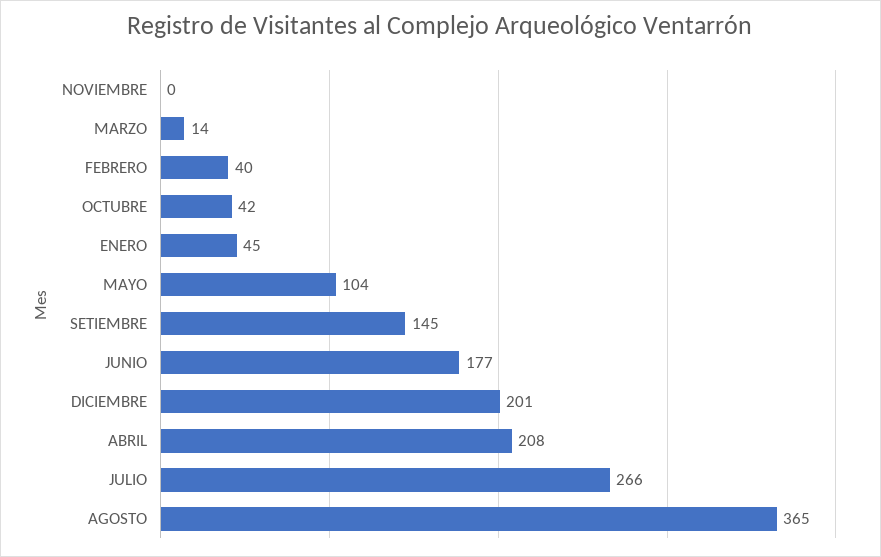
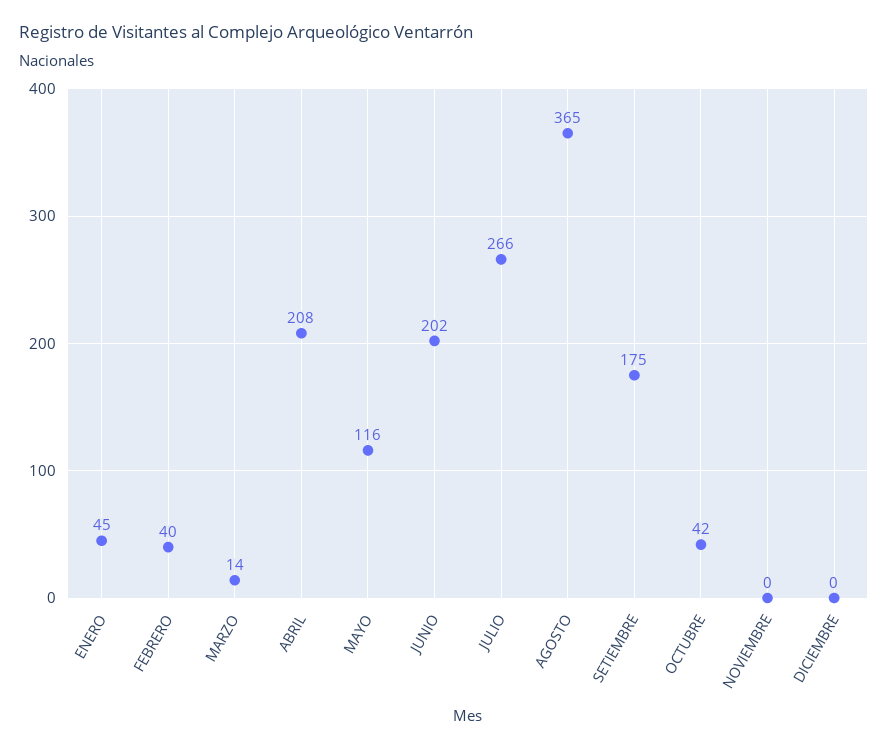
MAYO: 104 -> 116
SETIEMBRE: 145 -> 175
JUNIO: 177 -> 202
DICIEMBRE: 201 -> 0

